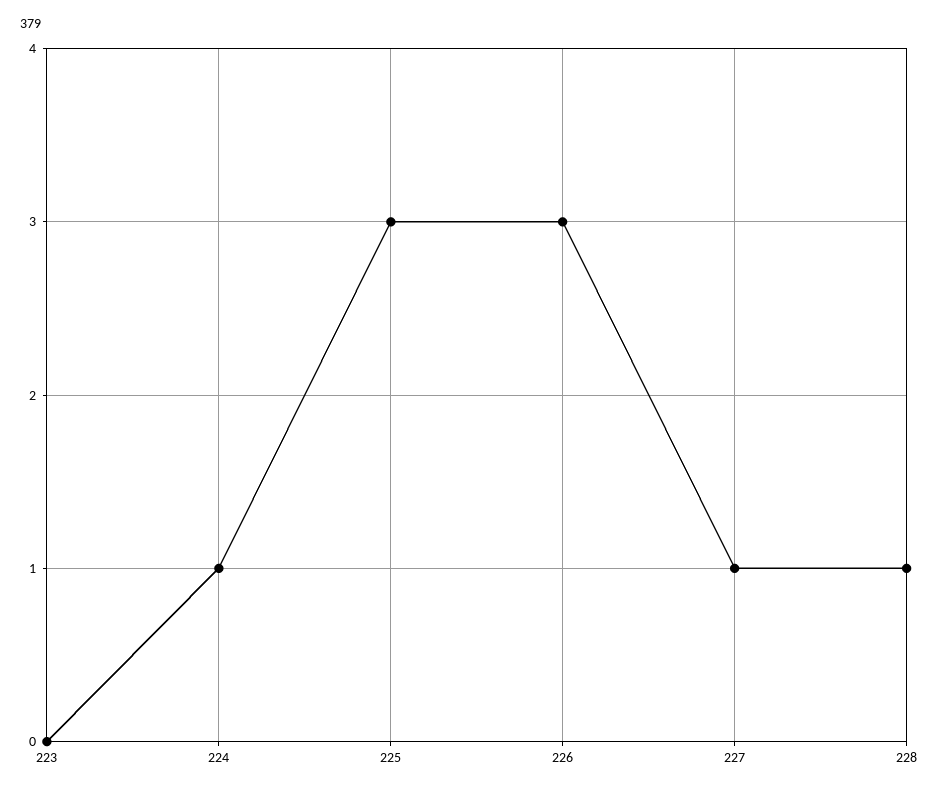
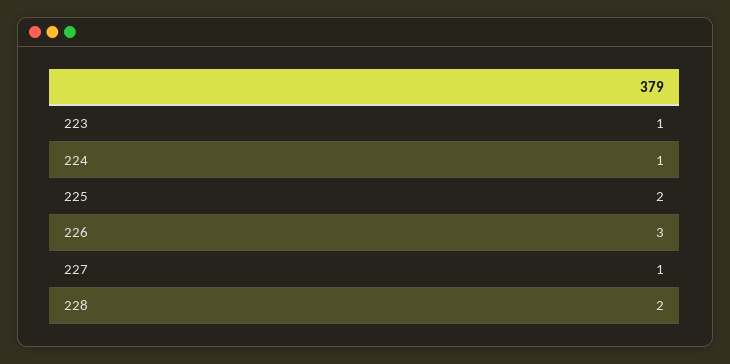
223: 0 -> 1
225: 3 -> 2
228: 1 -> 2

